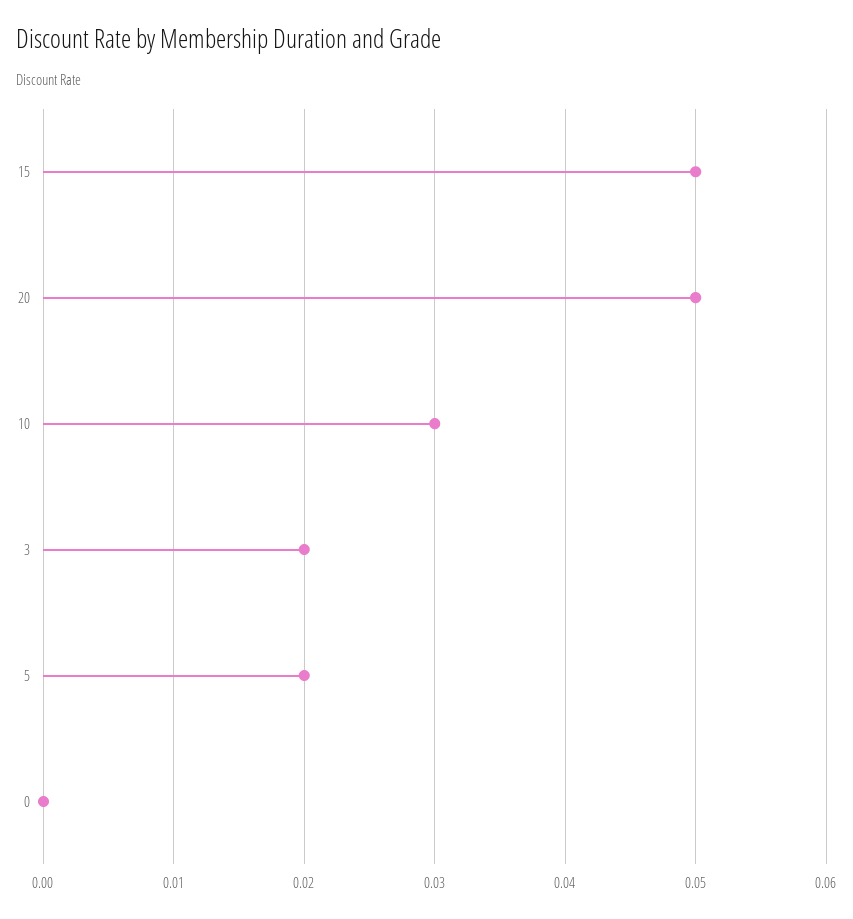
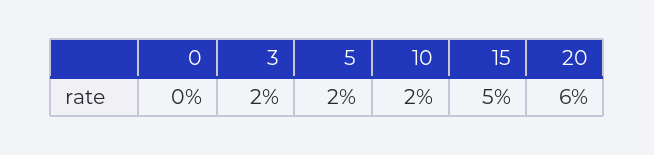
20: 0.05 -> 0.06
10: 0.03 -> 0.02

